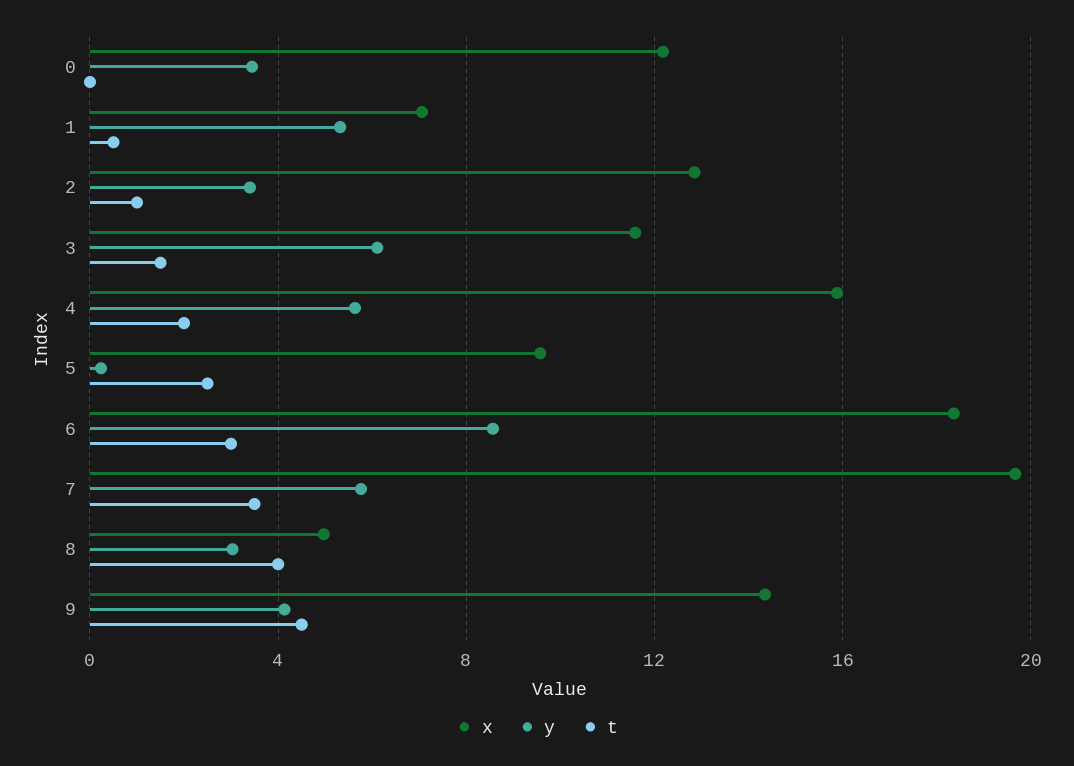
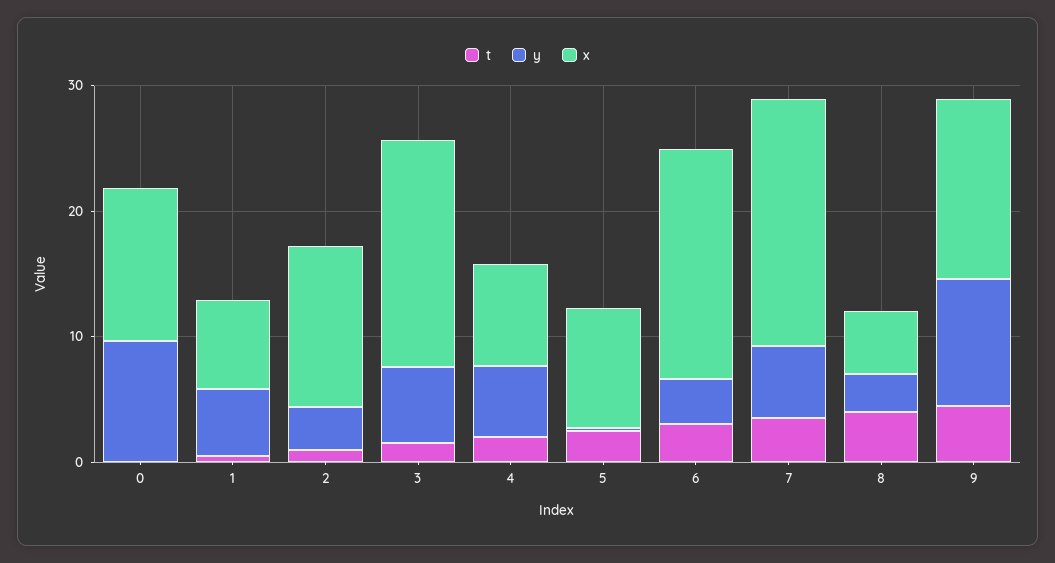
y, 0: 3.5 -> 10
x, 3: 11.5 -> 18
x, 4: 16 -> 8
y, 6: 8.5 -> 4
y, 9: 4 -> 10

